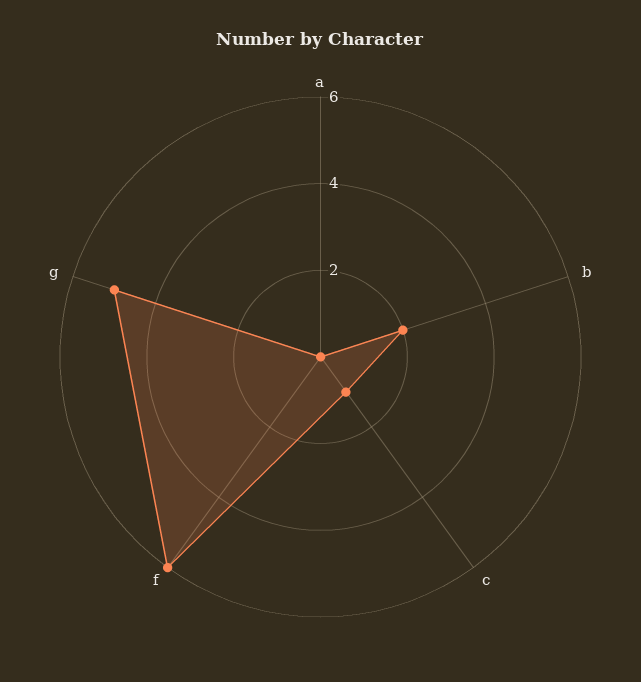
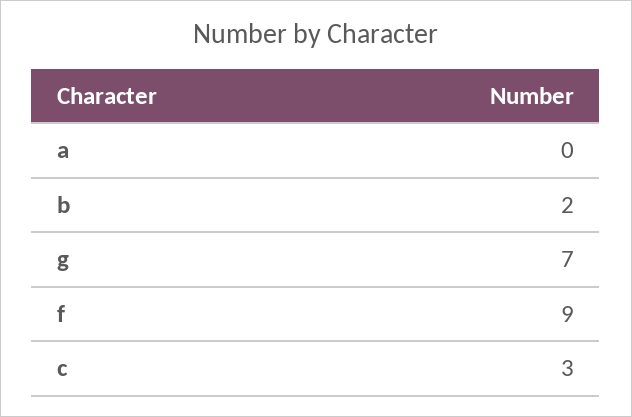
c: 1 -> 3
f: 6 -> 9
g: 5 -> 7

